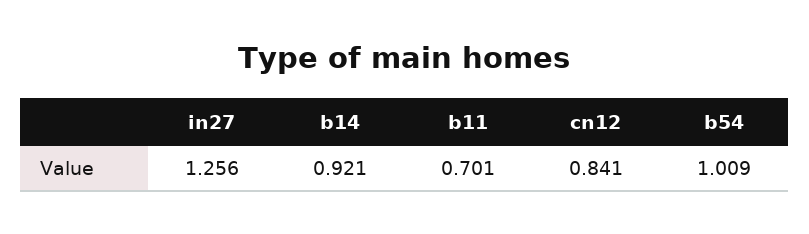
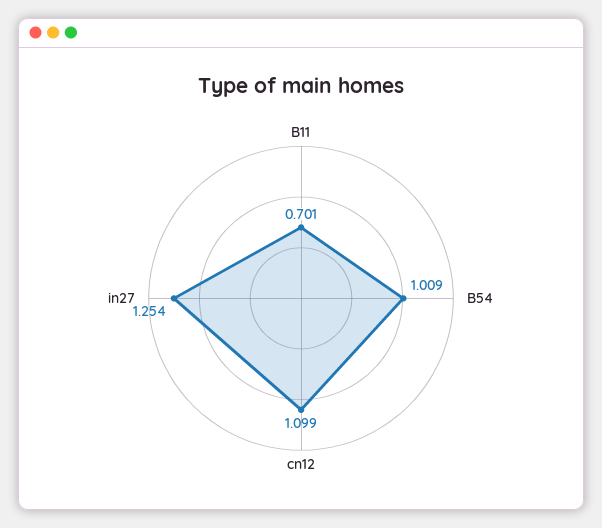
in27: 1.256 -> 1.254
b14: 0.921 -> none
cn12: 0.841 -> 1.099

